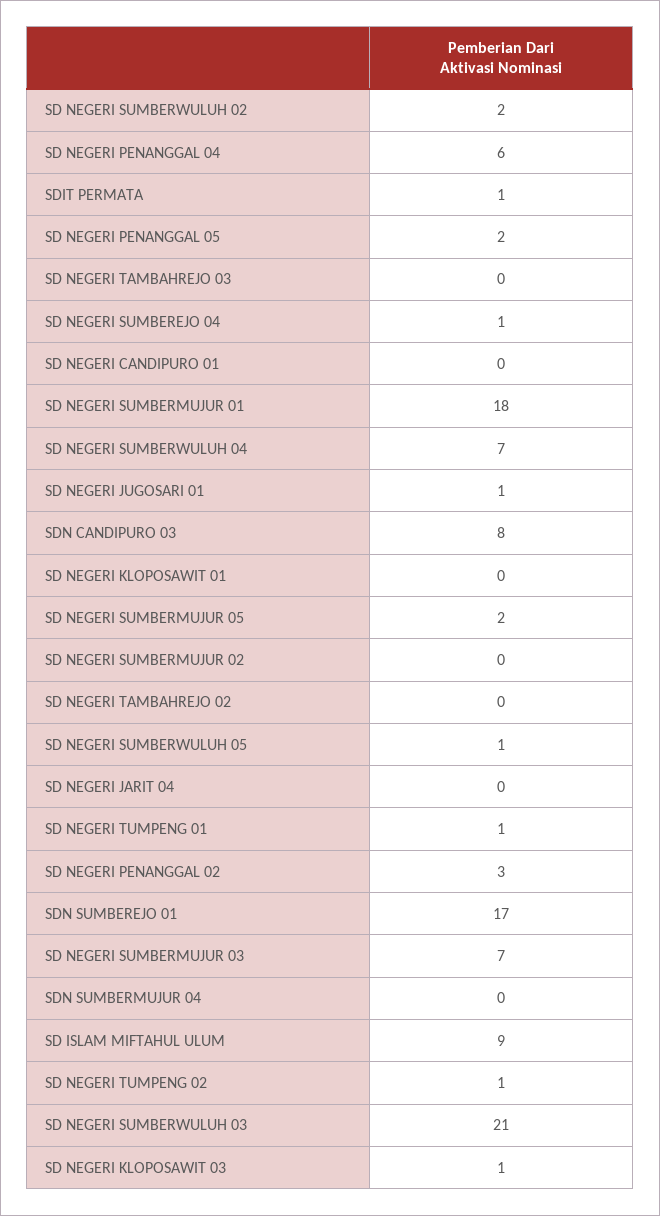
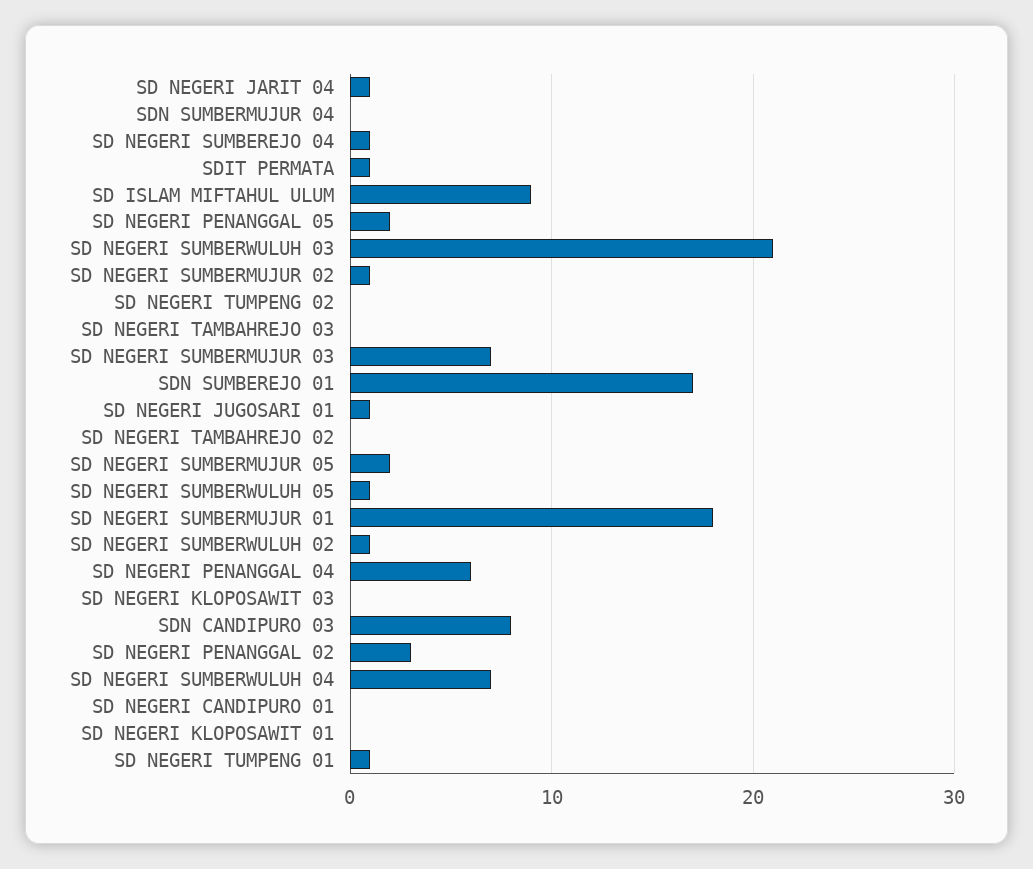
SD NEGERI SUMBERWULUH 02: 2 -> 1
SD NEGERI SUMBERMUJUR 02: 0 -> 1
SD NEGERI JARIT 04: 0 -> 1
SD NEGERI TUMPENG 02: 1 -> 0
SD NEGERI KLOPOSAWIT 03: 1 -> 0

